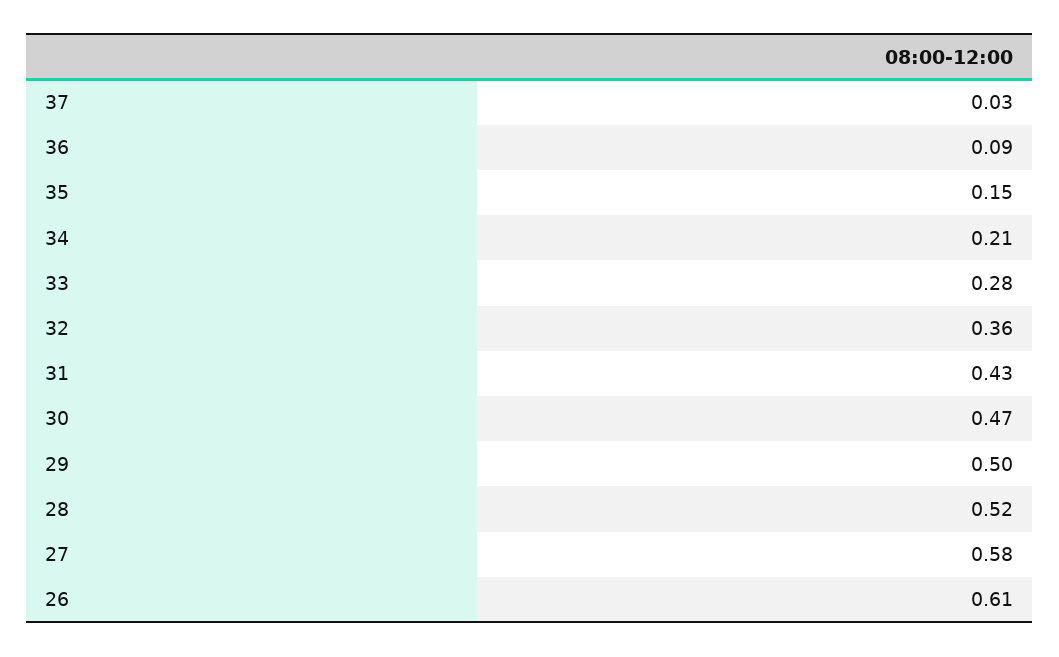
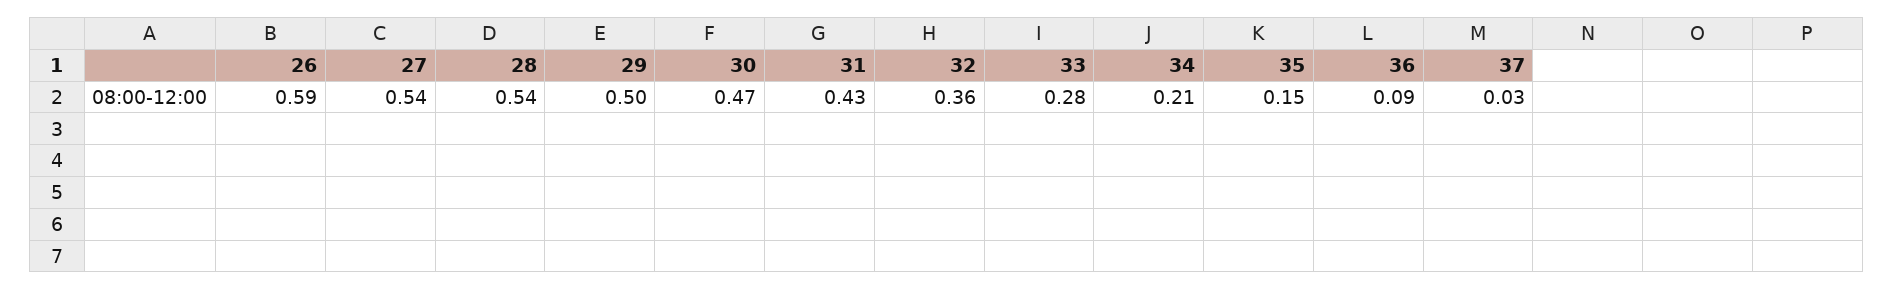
28: 0.52 -> 0.54
27: 0.58 -> 0.54
26: 0.61 -> 0.59

